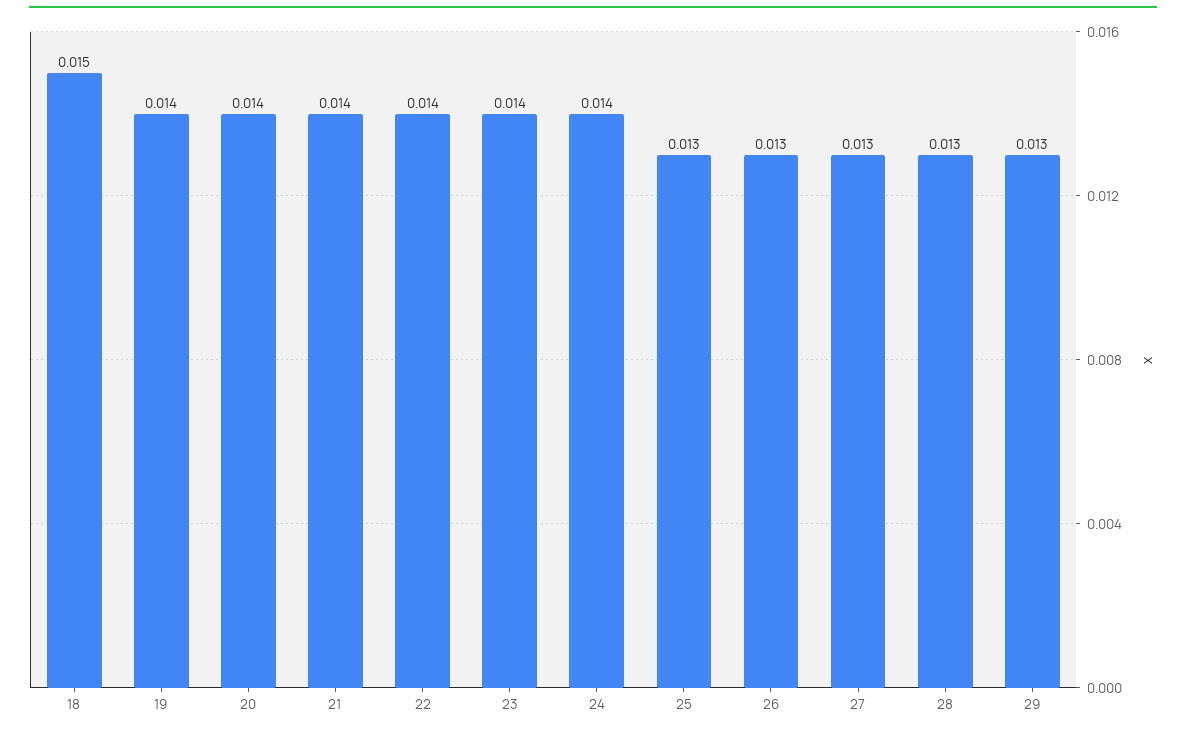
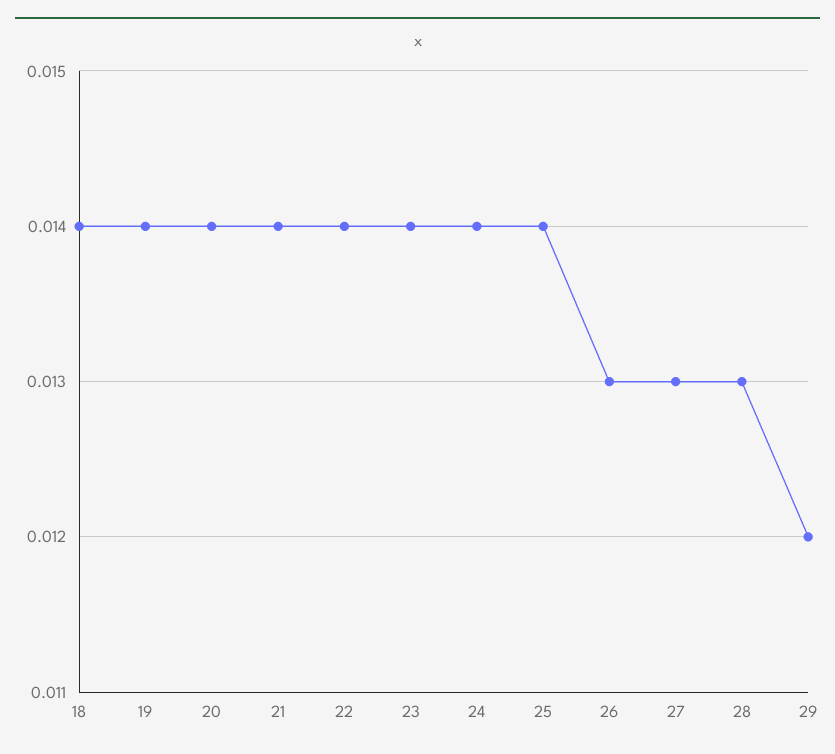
18: 0.015 -> 0.014
25: 0.013 -> 0.014
29: 0.013 -> 0.012

